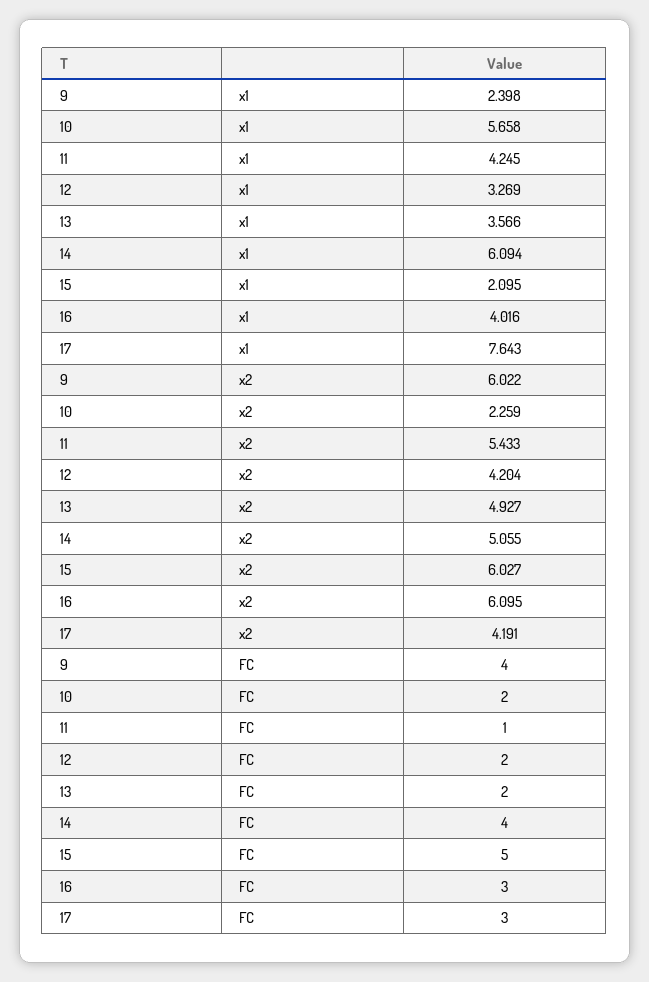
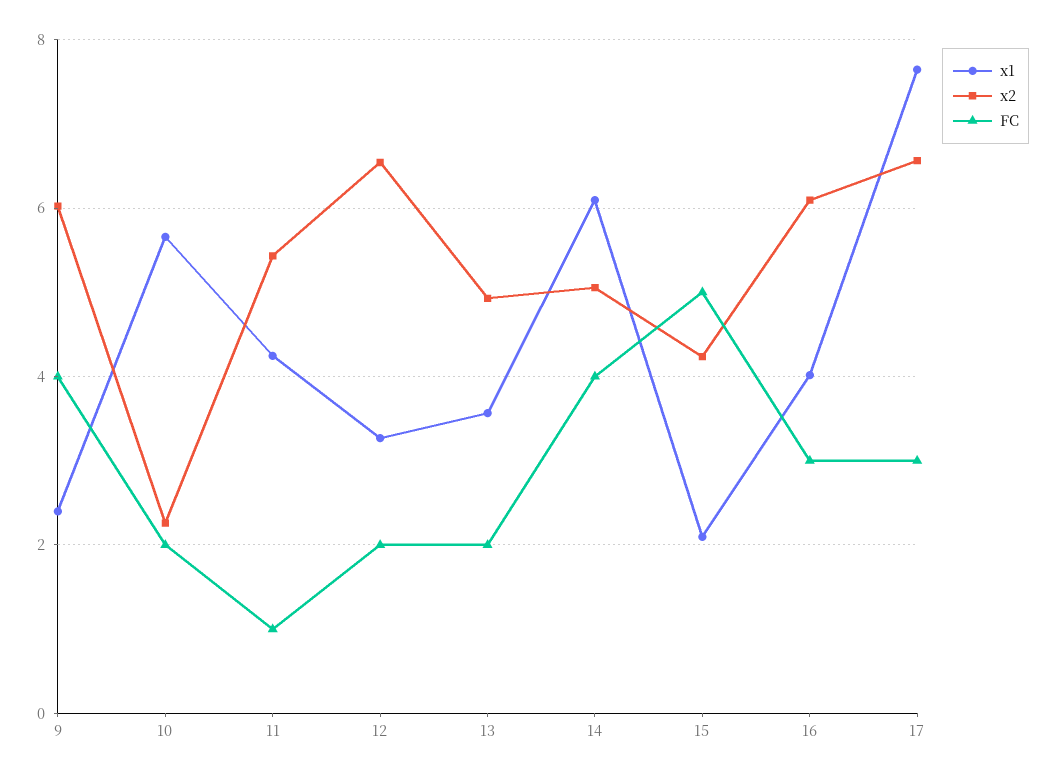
x2, 12: 4.204 -> 6.6
x2, 15: 6.027 -> 4.2
x2, 17: 4.191 -> 6.6

